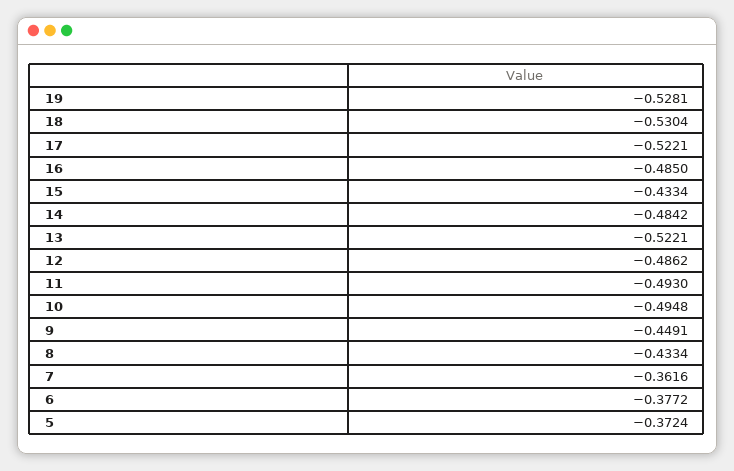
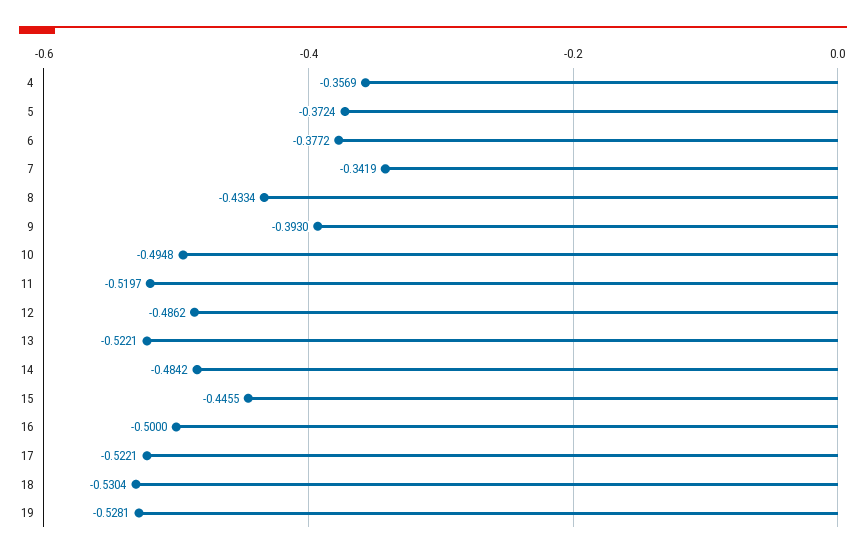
16: -0.485 -> -0.5
15: -0.4334 -> -0.4455
11: -0.493 -> -0.5197
9: -0.4491 -> -0.393
7: -0.3616 -> -0.3419
4: none -> -0.3569

